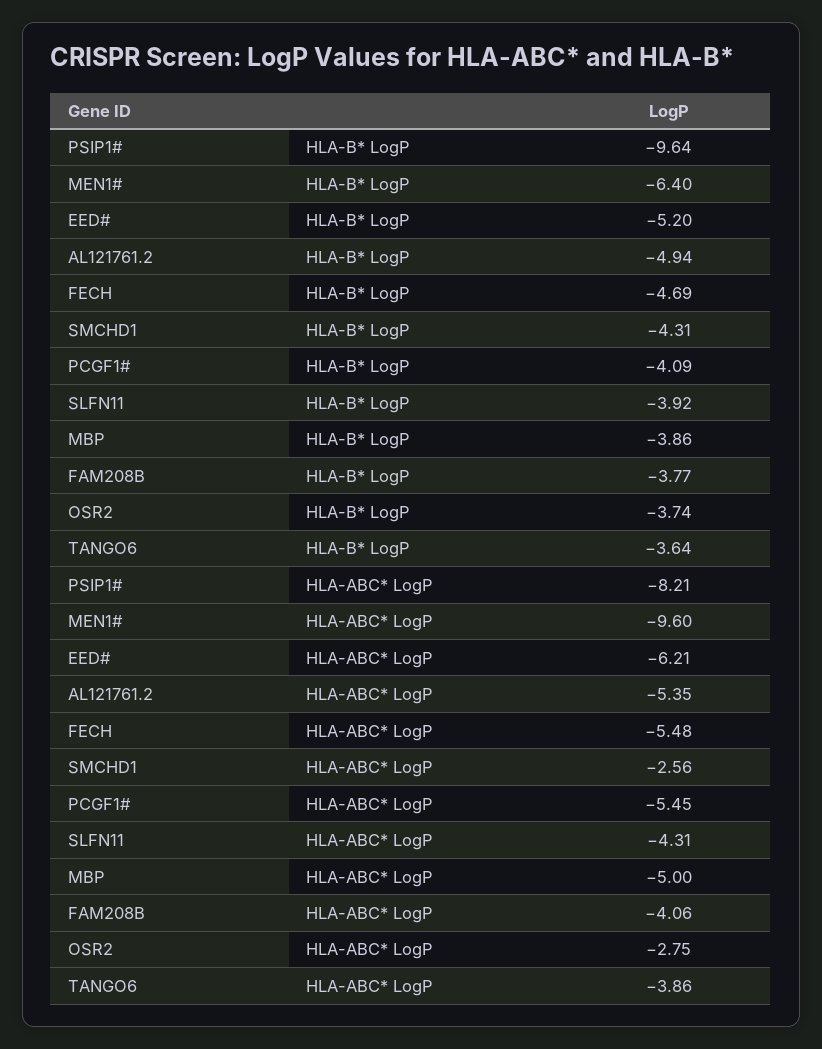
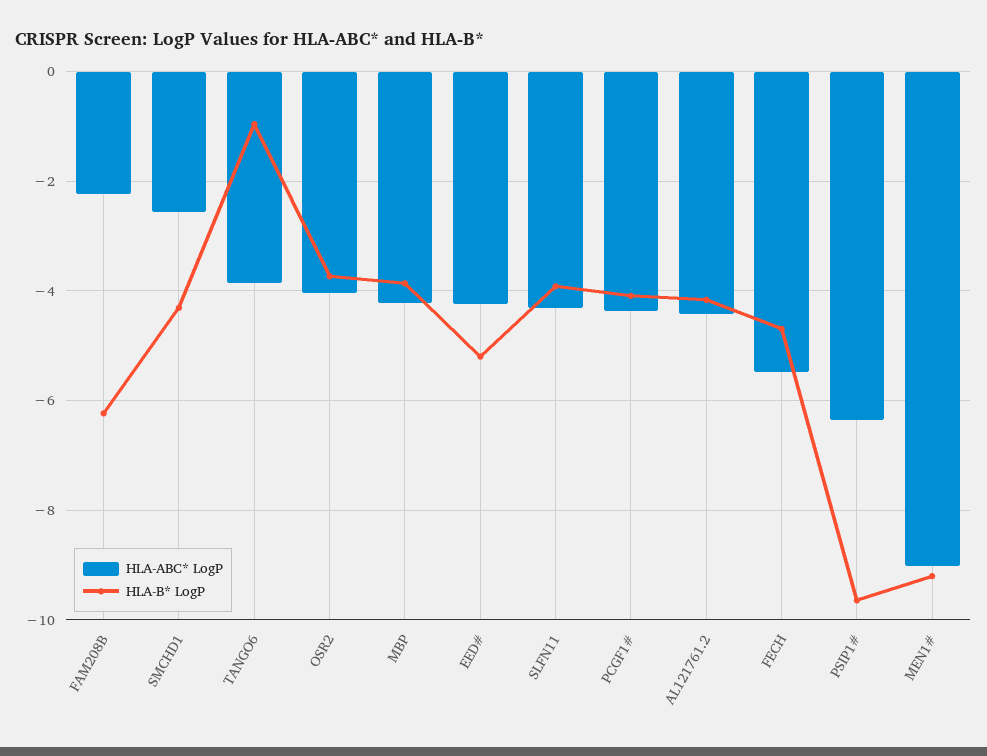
HLA-B* LogP, MEN1#: -6.4 -> -9.2
HLA-B* LogP, AL121761.2: -4.94 -> -4.2
HLA-B* LogP, FAM208B: -3.77 -> -6.2
HLA-B* LogP, TANGO6: -3.64 -> -1
HLA-ABC* LogP, PSIP1#: -8.21 -> -6.4
HLA-ABC* LogP, MEN1#: -9.6 -> -9
HLA-ABC* LogP, EED#: -6.21 -> -4.2
HLA-ABC* LogP, AL121761.2: -5.35 -> -4.4
HLA-ABC* LogP, PCGF1#: -5.45 -> -4.4
HLA-ABC* LogP, MBP: -5 -> -4.2
HLA-ABC* LogP, FAM208B: -4.06 -> -2.2
HLA-ABC* LogP, OSR2: -2.75 -> -4

